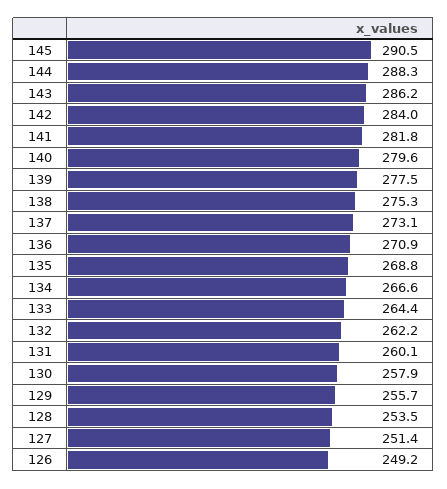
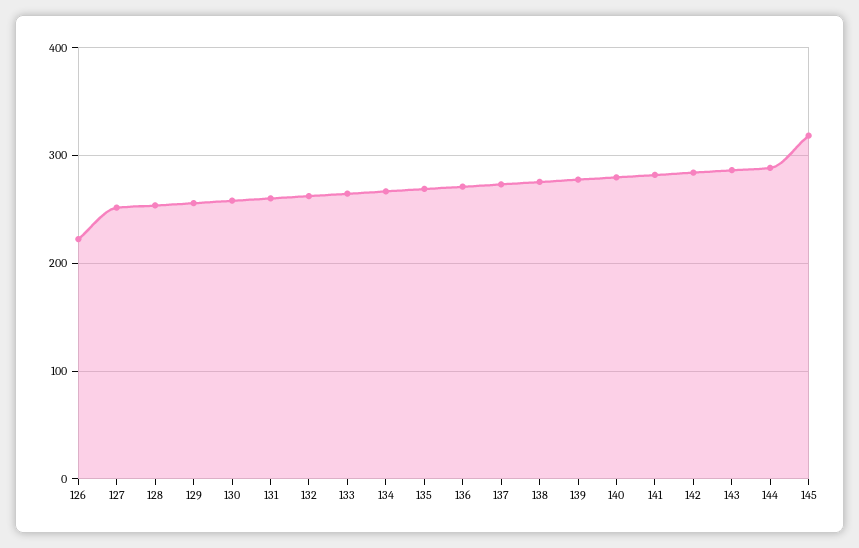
145: 290.5 -> 320
126: 249.2 -> 220

